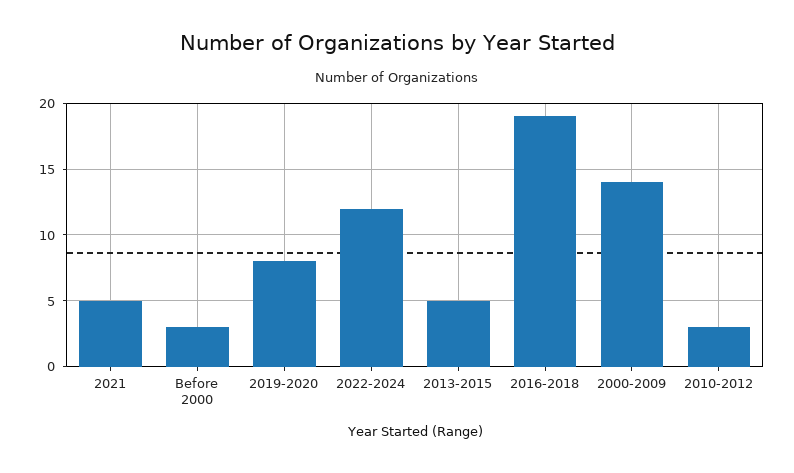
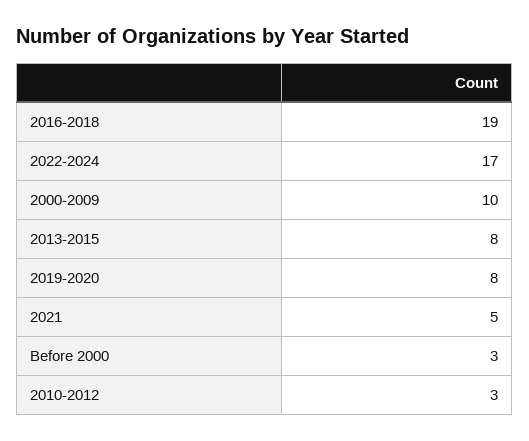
2022-2024: 12 -> 17
2013-2015: 5 -> 8
2000-2009: 14 -> 10

